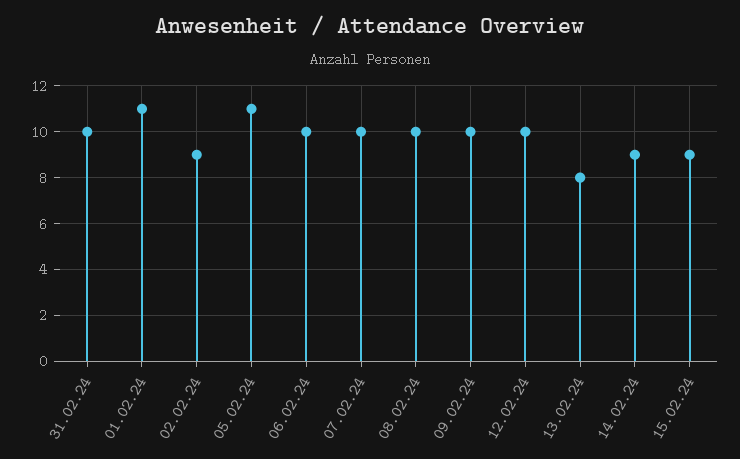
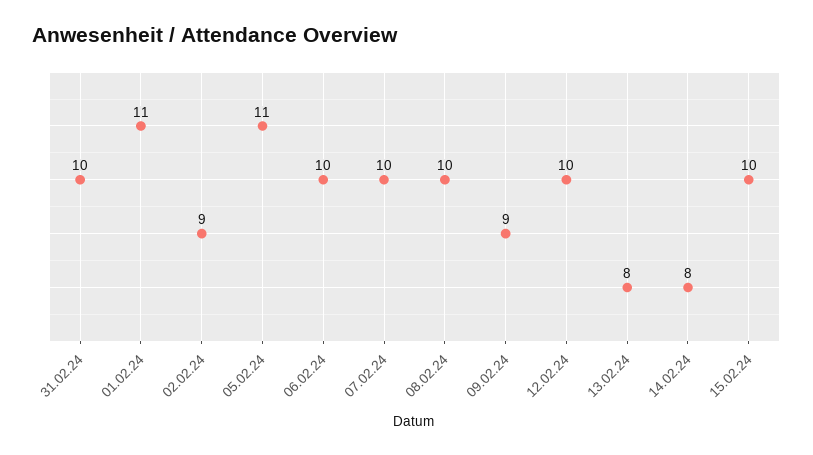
09.02.24: 10 -> 9
14.02.24: 9 -> 8
15.02.24: 9 -> 10

